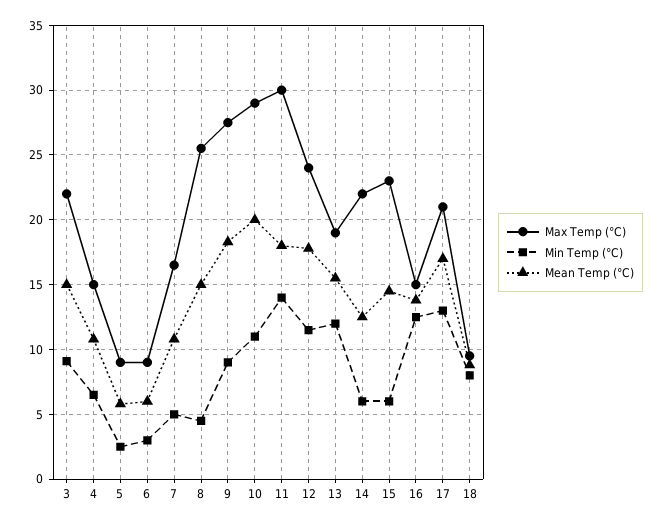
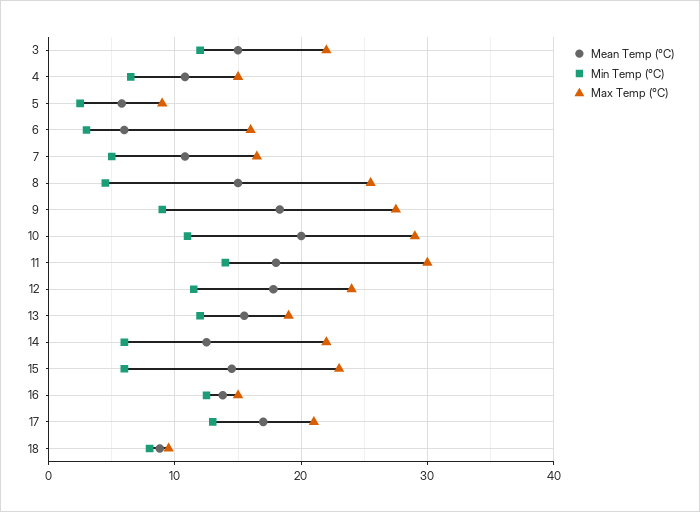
Min Temp (°C), 3: 9 -> 12
Max Temp (°C), 6: 9 -> 16

